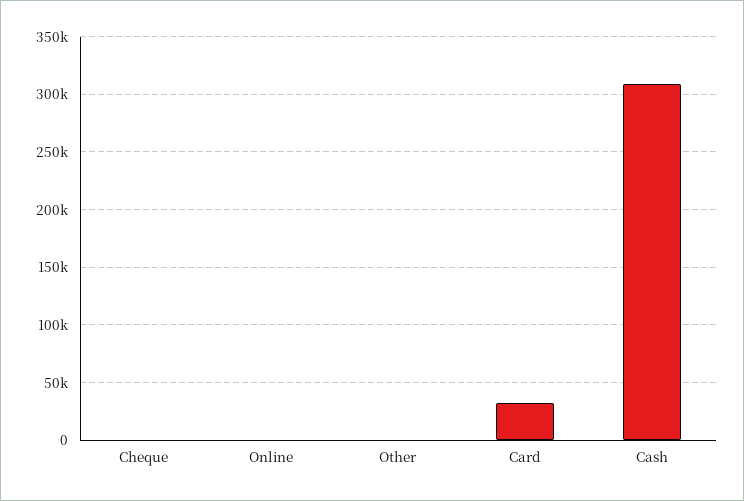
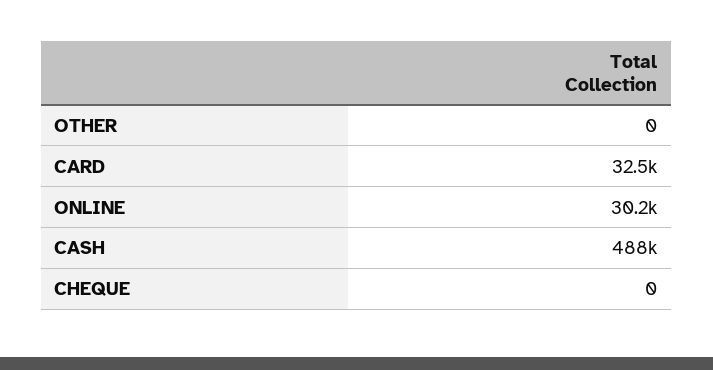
Online: 0 -> 30200
Cash: 310000 -> 488000

